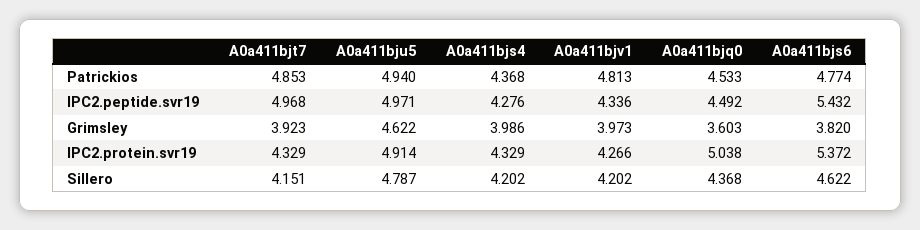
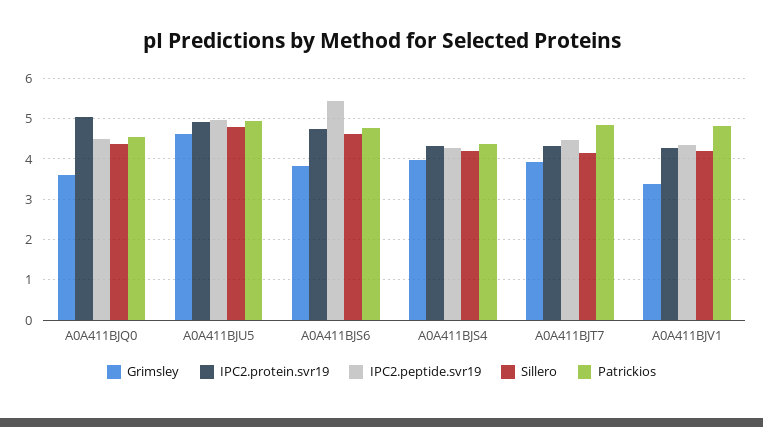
IPC2.peptide.svr19, A0a411bjt7: 4.968 -> 4.4
Grimsley, A0a411bjv1: 3.973 -> 3.4
IPC2.protein.svr19, A0a411bjs6: 5.372 -> 4.8

